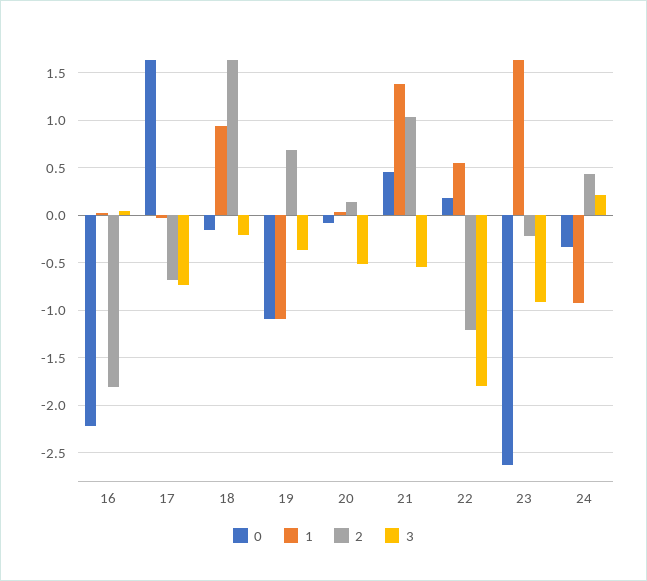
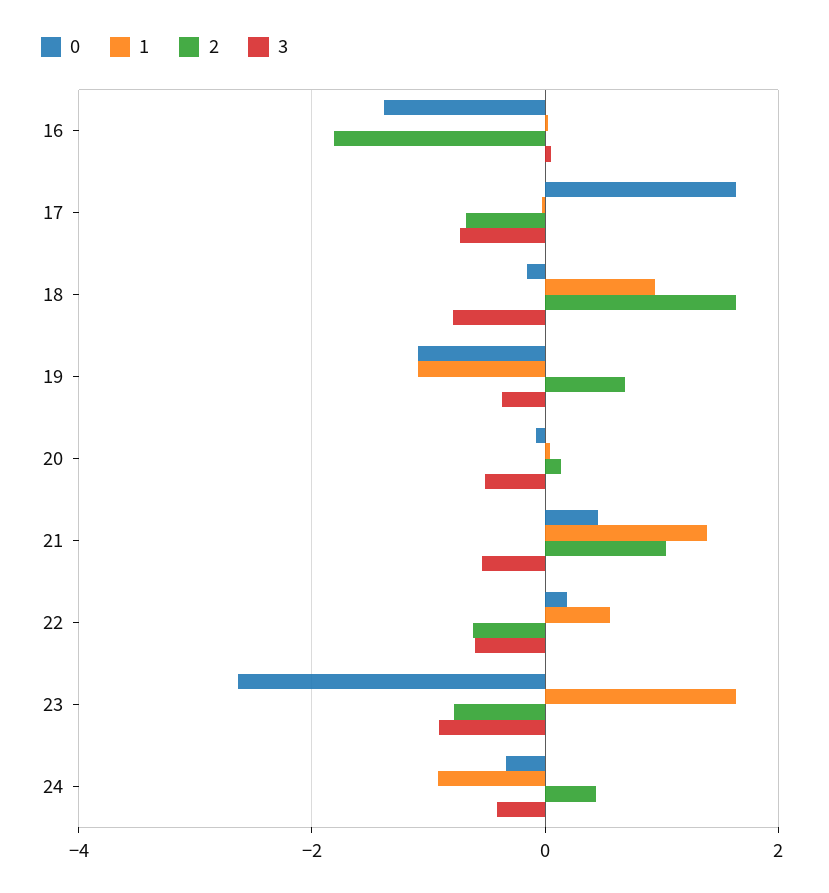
0, 16: -2.2 -> -1.4
3, 18: -0.2 -> -0.8
2, 22: -1.2 -> -0.6
3, 22: -1.8 -> -0.6
2, 23: -0.2 -> -0.8
3, 24: 0.2 -> -0.4

